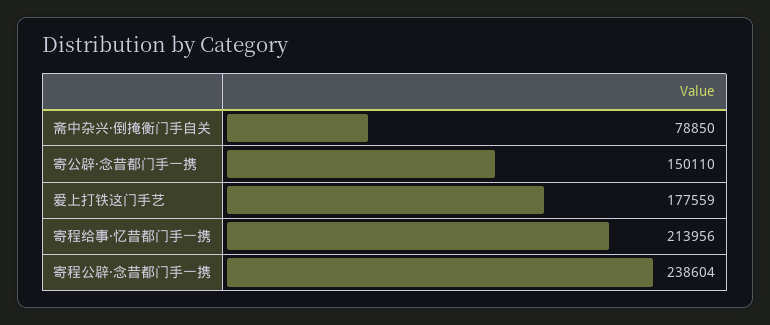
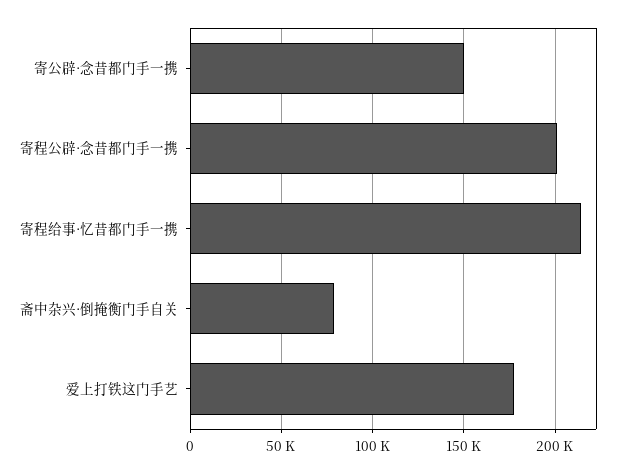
寄程公辟·念昔都门手一携: 238604 -> 200000

